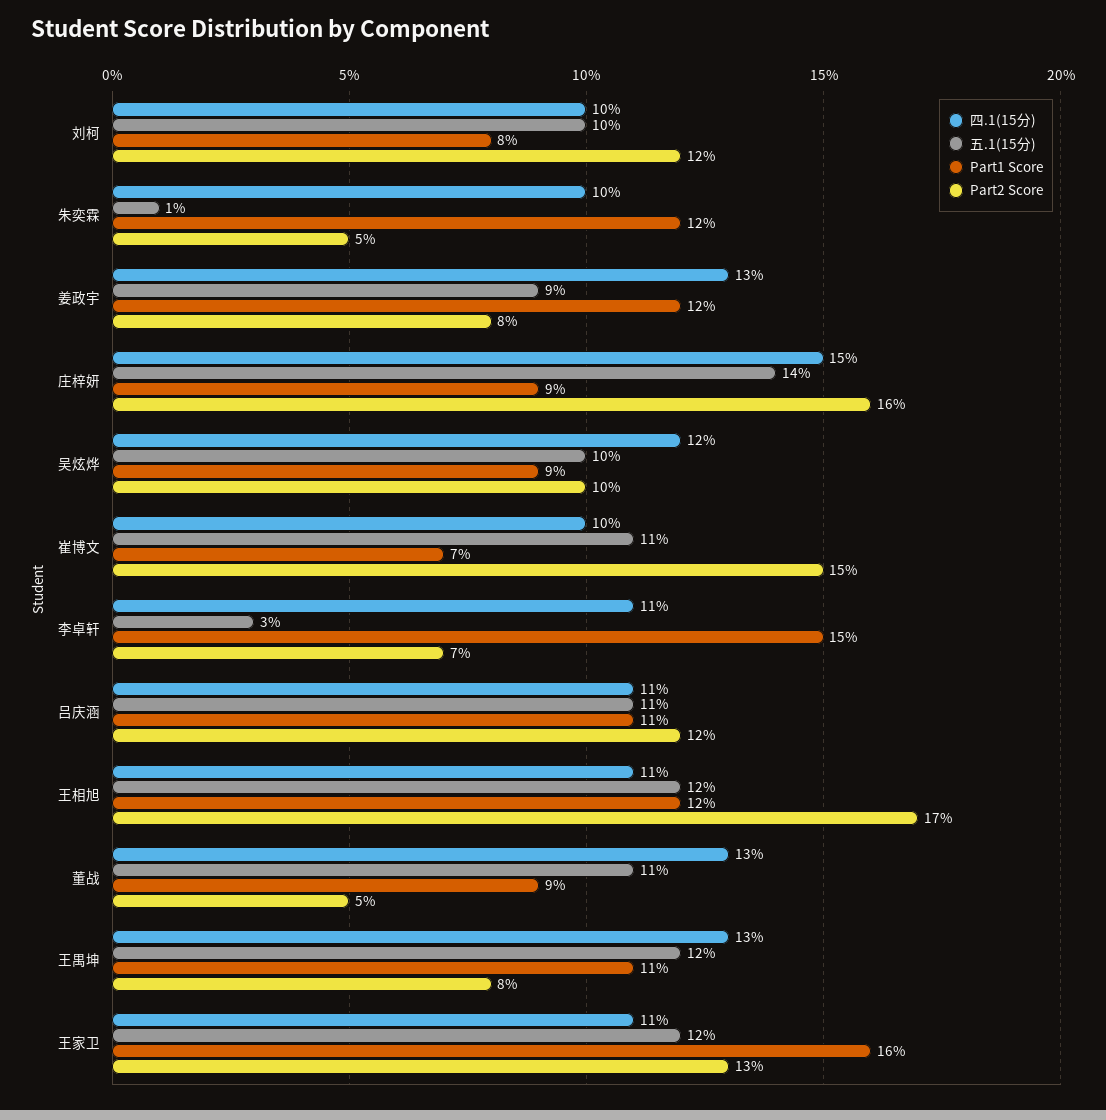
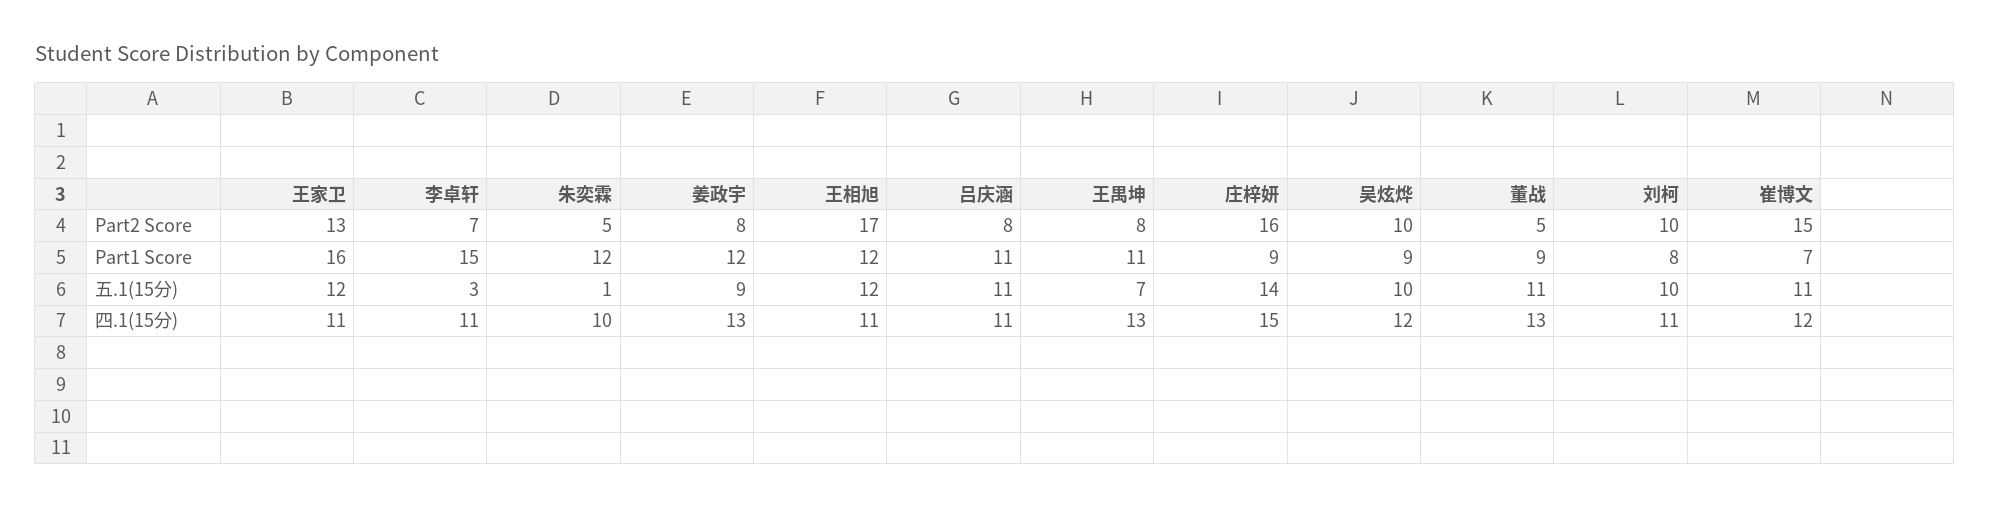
四.1(15分), 刘柯: 10 -> 11
Part2 Score, 刘柯: 12 -> 10
四.1(15分), 崔博文: 10 -> 12
Part2 Score, 吕庆涵: 12 -> 8
五.1(15分), 王禺坤: 12 -> 7

